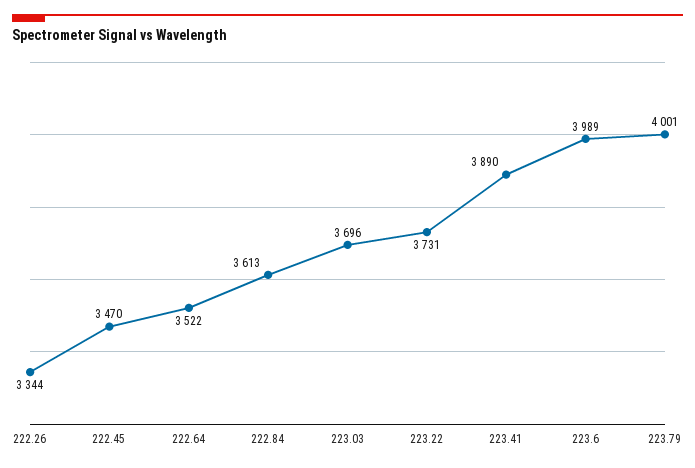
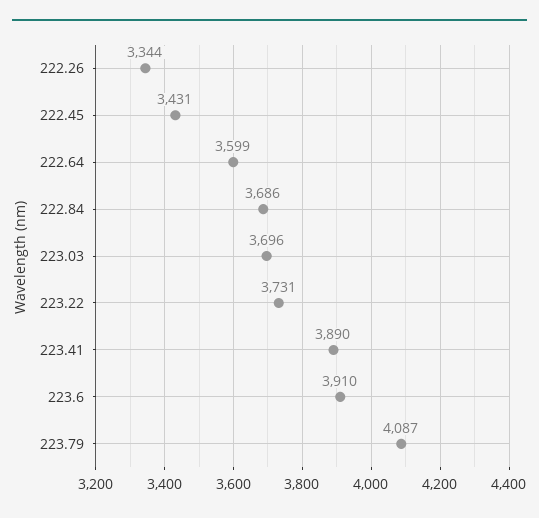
222.45: 3470 -> 3431
222.64: 3522 -> 3599
222.84: 3613 -> 3686
223.6: 3989 -> 3910
223.79: 4001 -> 4087

